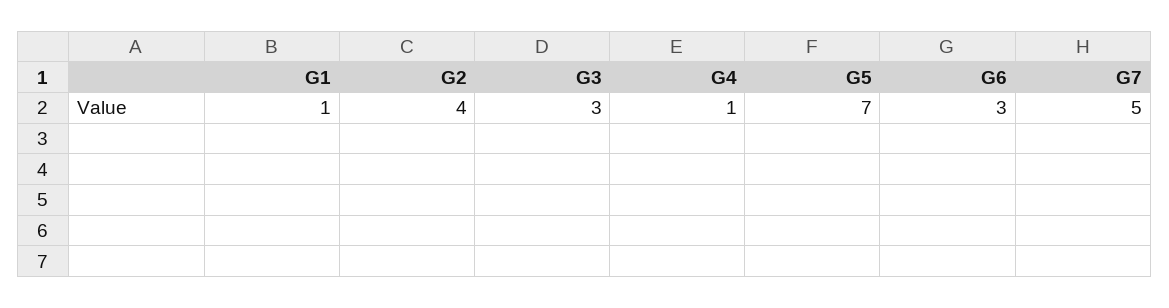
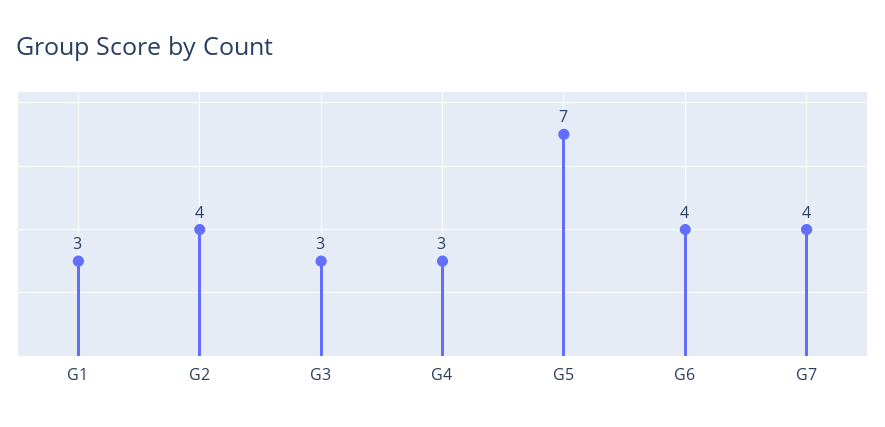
G1: 1 -> 3
G4: 1 -> 3
G6: 3 -> 4
G7: 5 -> 4

